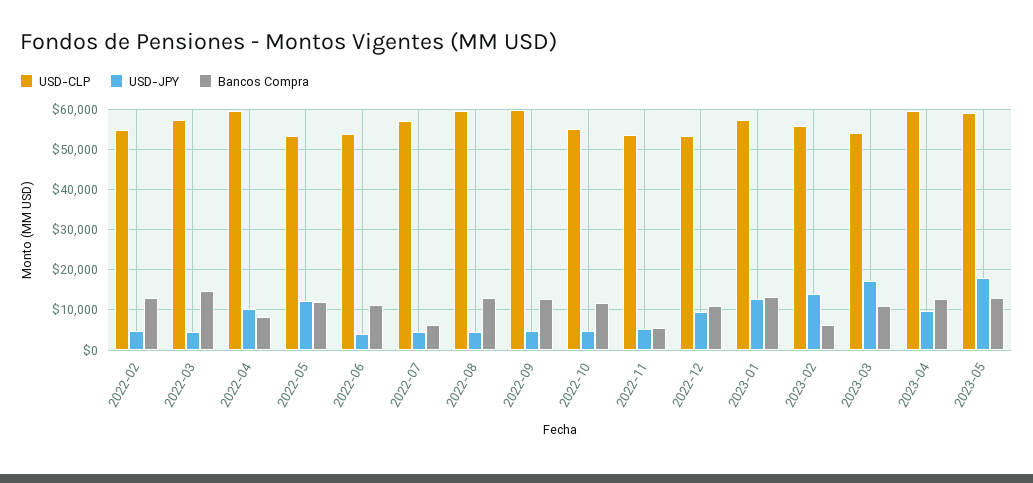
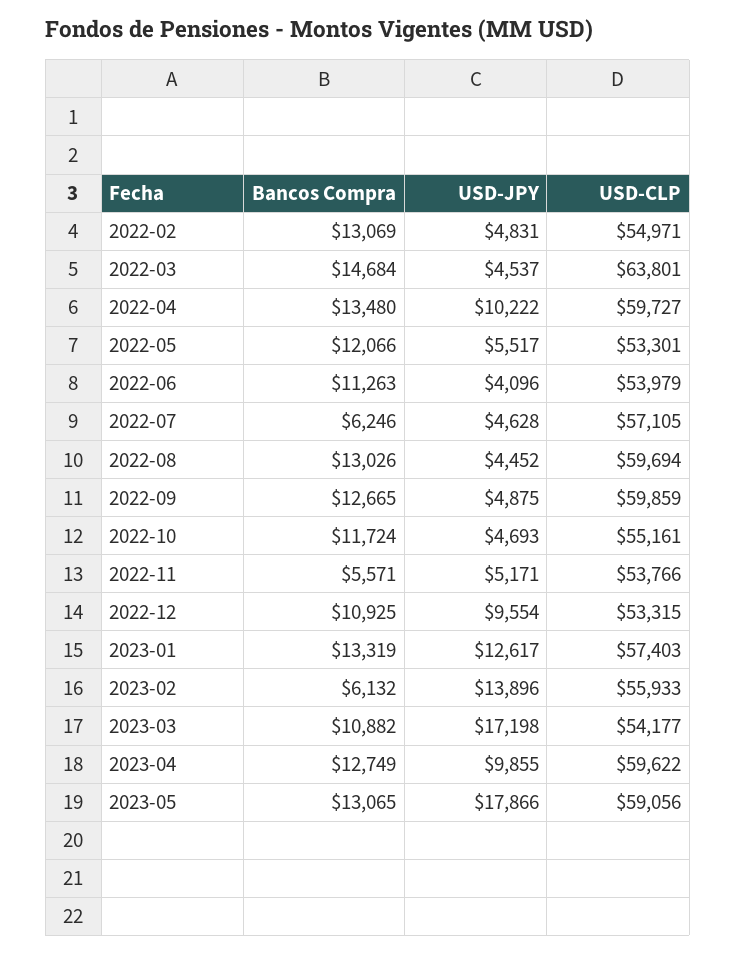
USD-CLP, 2022-03: 58000 -> 63801
Bancos Compra, 2022-04: 8000 -> 13480
USD-JPY, 2022-05: 12000 -> 5517

